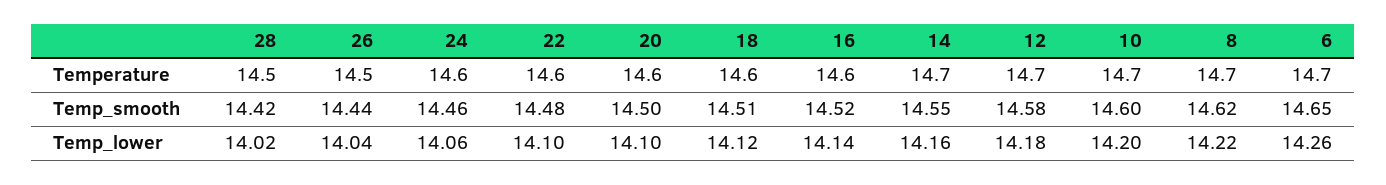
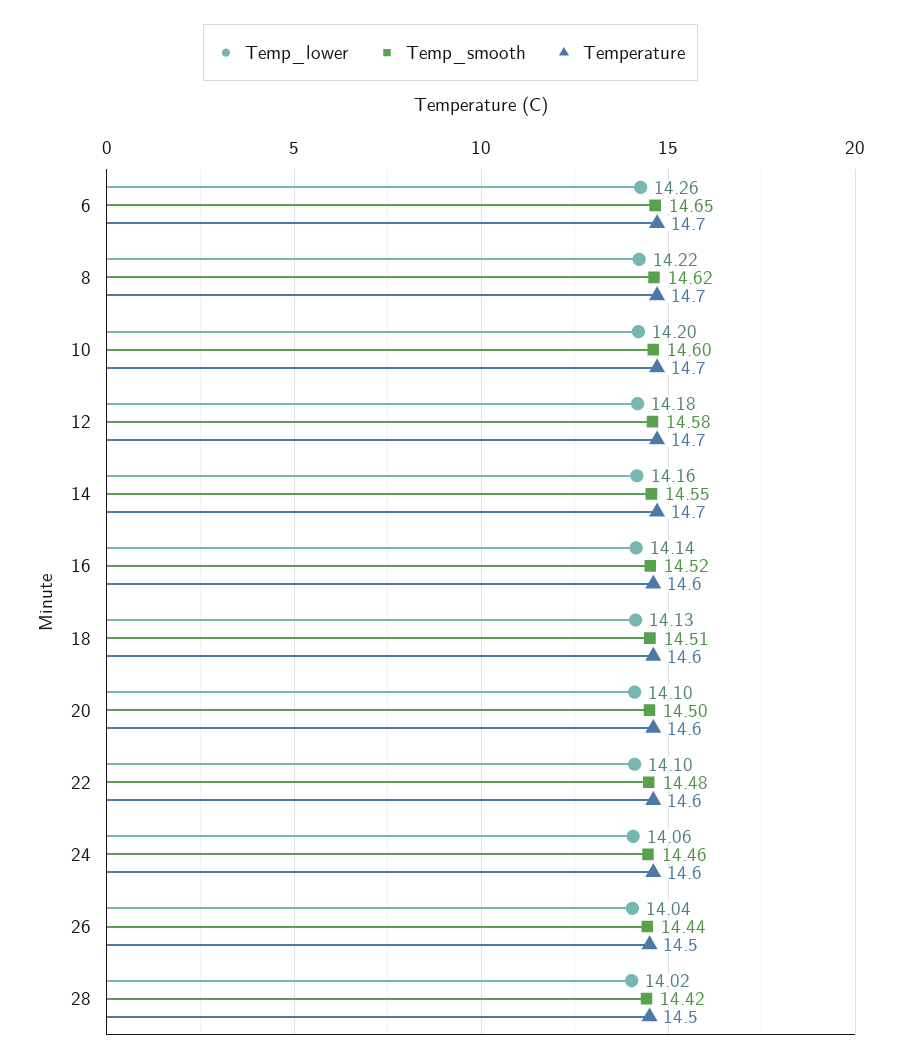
Temp_lower, 18: 14.12 -> 14.13

